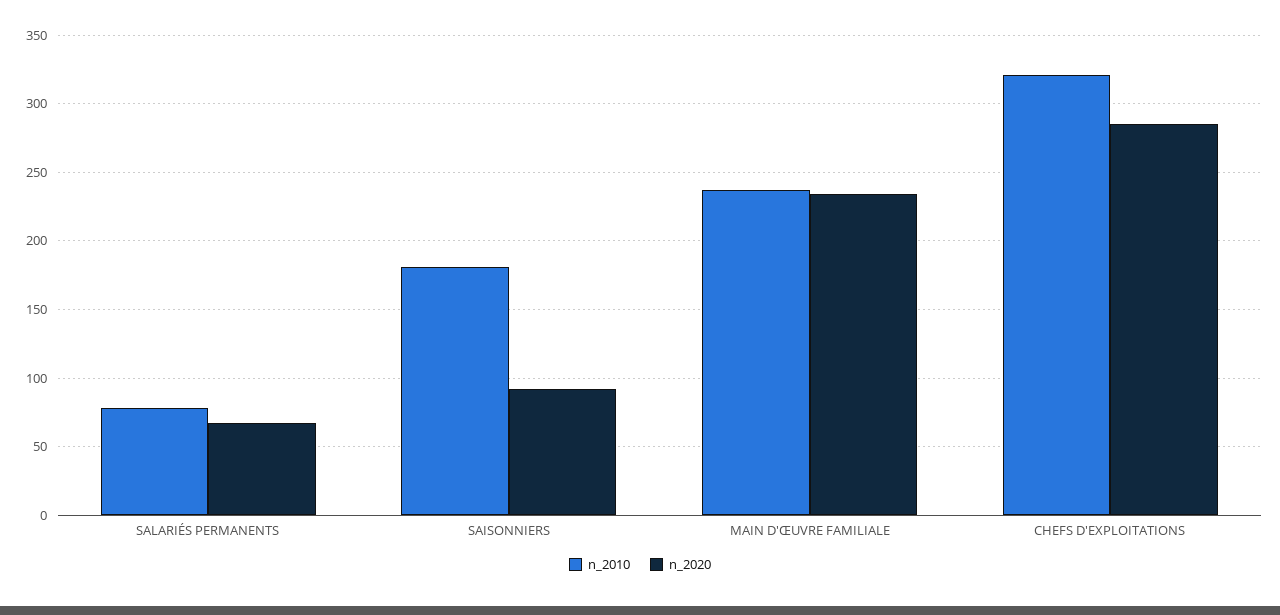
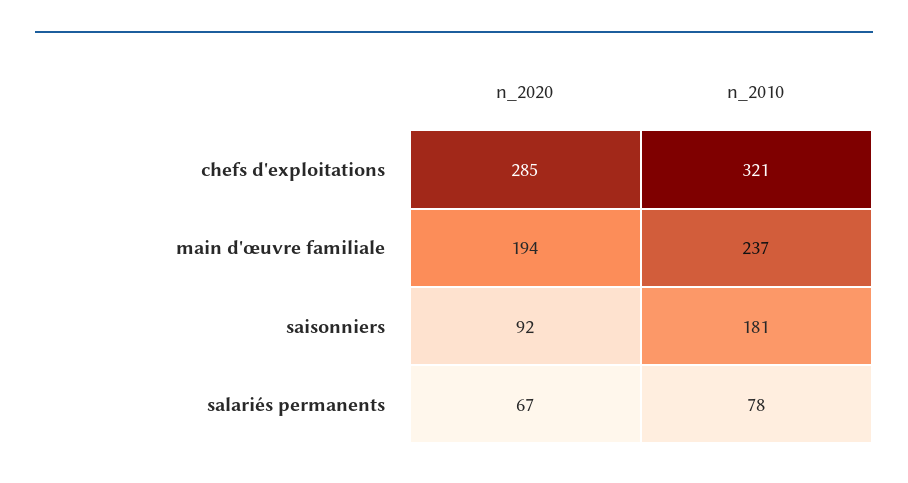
n_2020, MAIN D'ŒUVRE FAMILIALE: 235 -> 194

